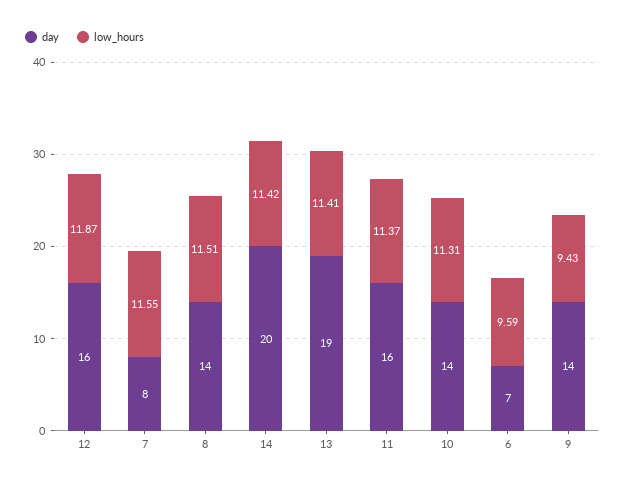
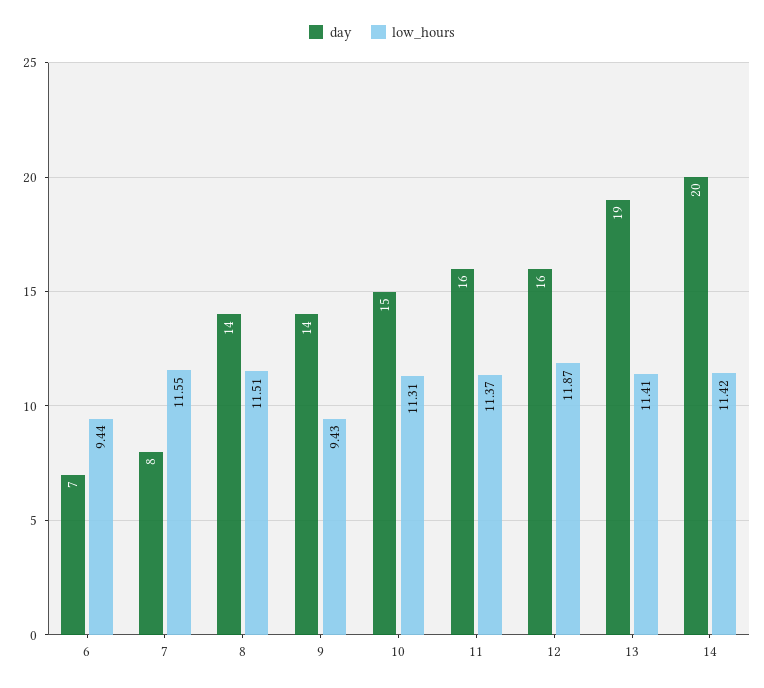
day, 10: 14 -> 15
low_hours, 6: 9.59 -> 9.44

